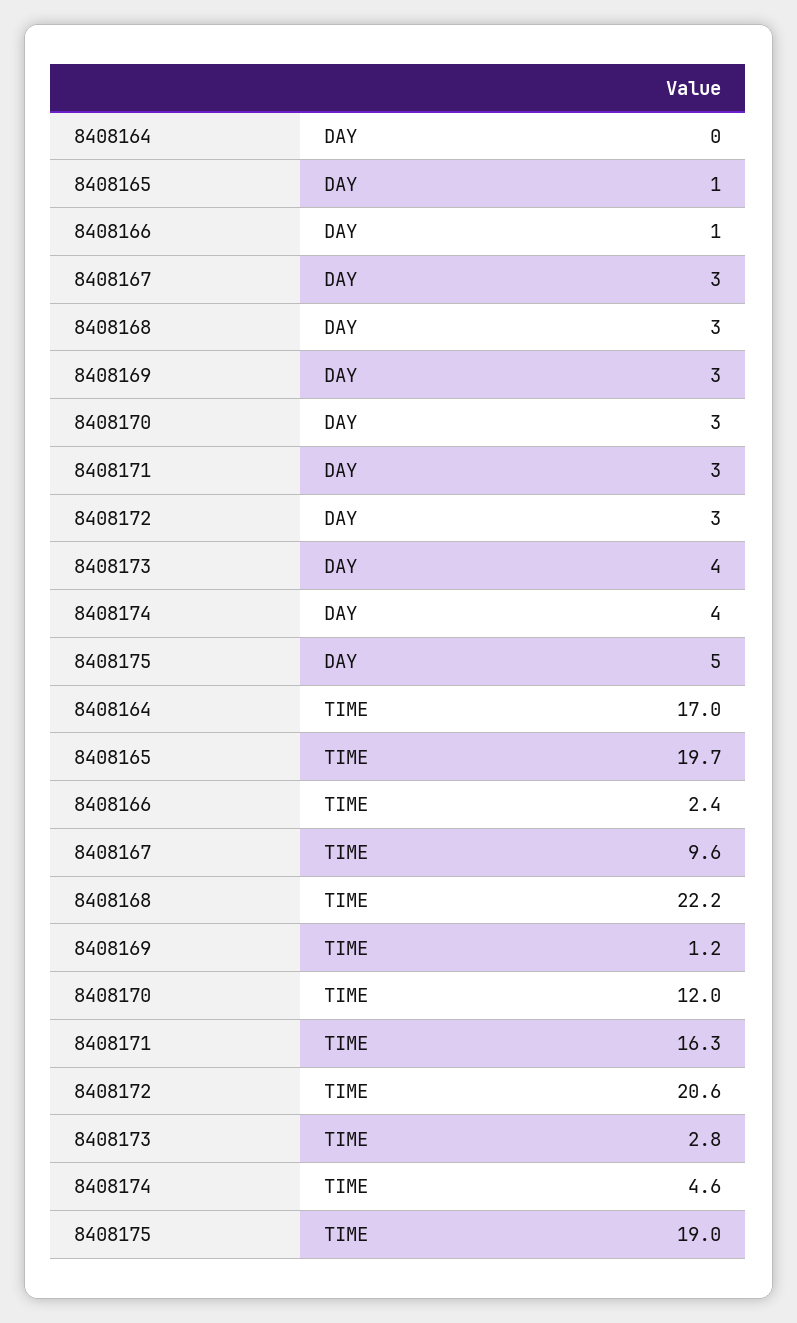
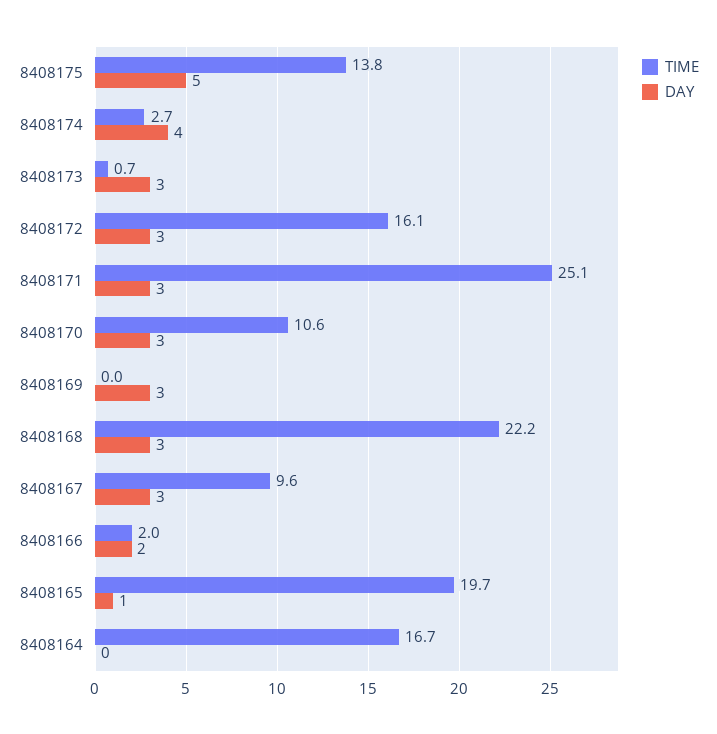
DAY, 8408166: 1 -> 2
DAY, 8408173: 4 -> 3
TIME, 8408164: 17 -> 16.7
TIME, 8408166: 2.4 -> 2
TIME, 8408169: 1.2 -> 0
TIME, 8408170: 12 -> 10.6
TIME, 8408171: 16.3 -> 25.1
TIME, 8408172: 20.6 -> 16.1
TIME, 8408173: 2.8 -> 0.7
TIME, 8408174: 4.6 -> 2.7
TIME, 8408175: 19 -> 13.8

